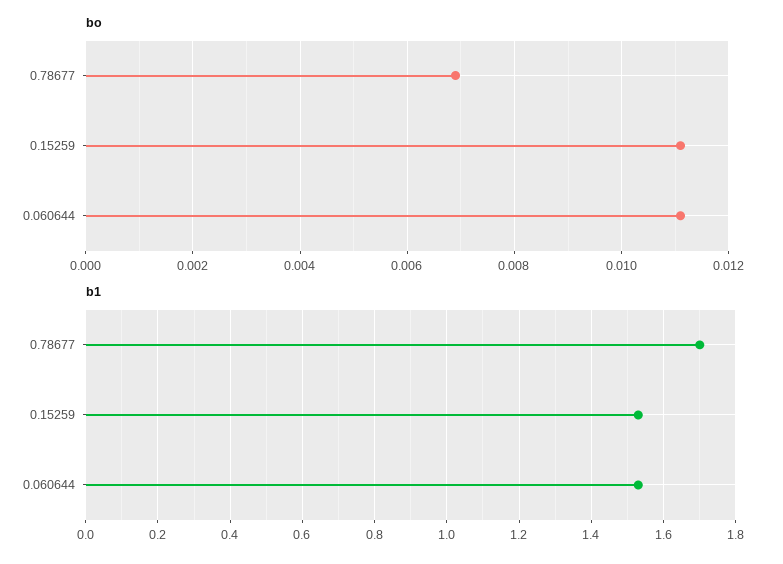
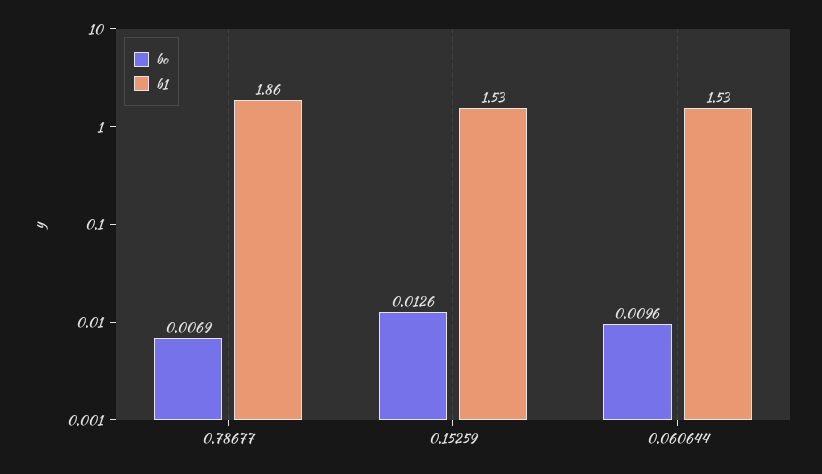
bo, 0.15259: 0.011 -> 0.0126
bo, 0.060644: 0.011 -> 0.0096
b1, 0.78677: 1.7 -> 1.86

